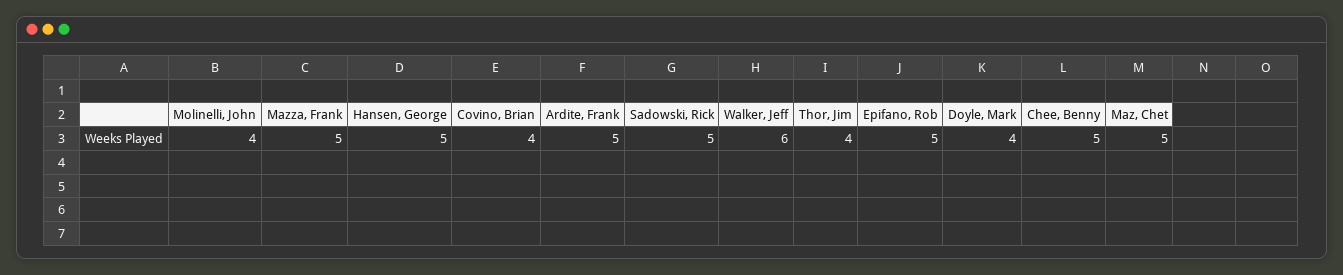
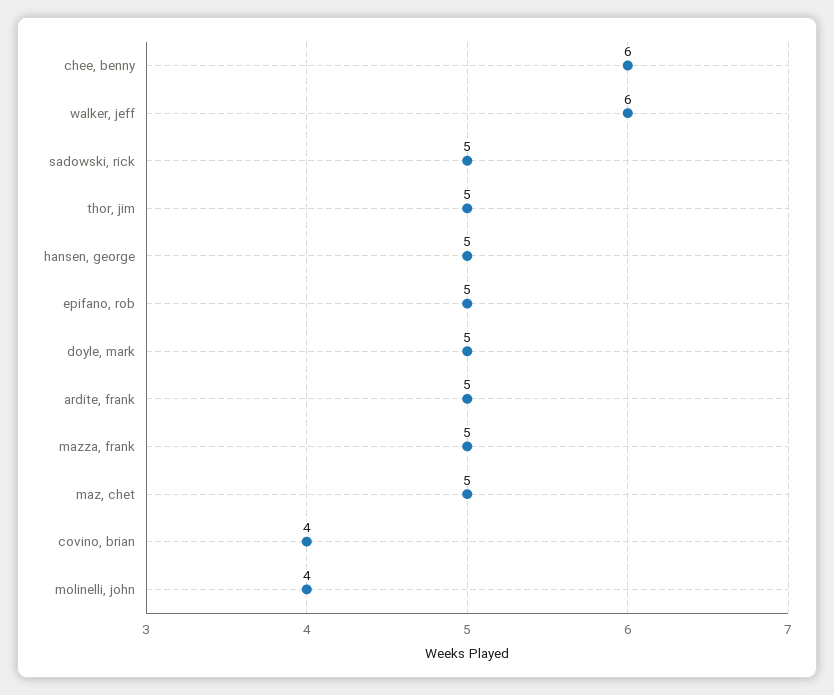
Thor, Jim: 4 -> 5
Doyle, Mark: 4 -> 5
Chee, Benny: 5 -> 6

